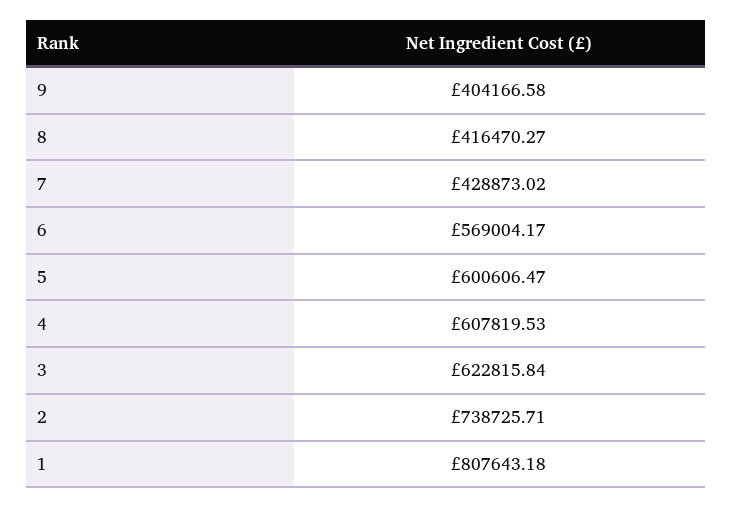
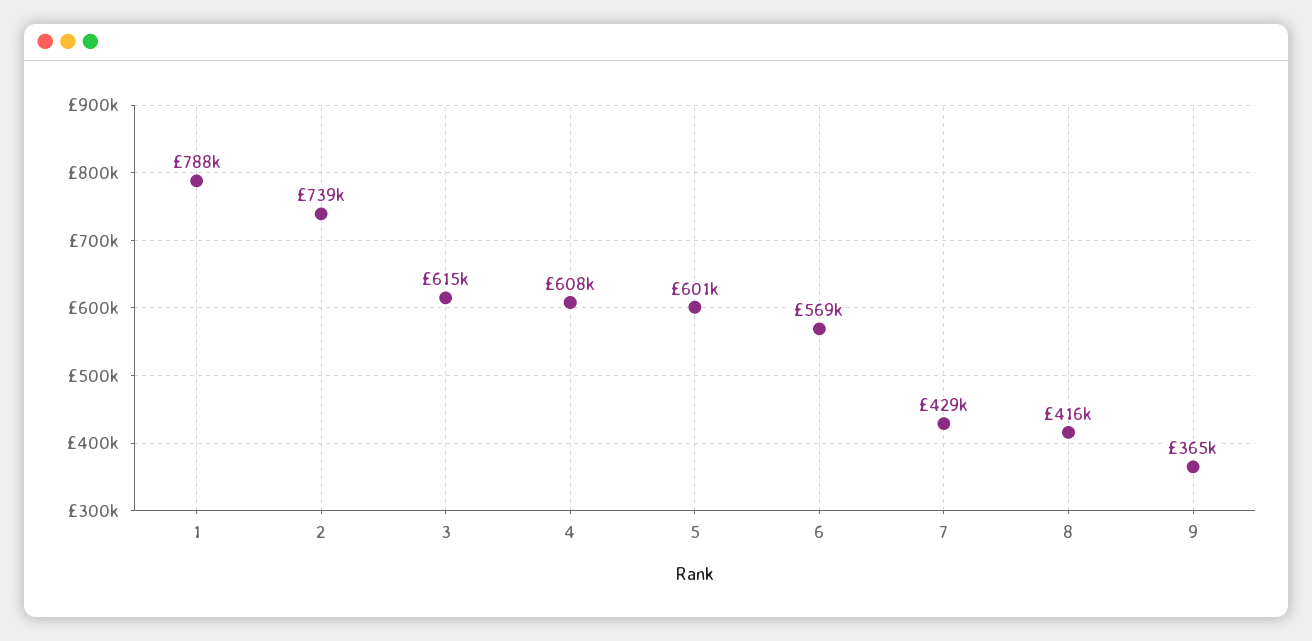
9: 404166.58 -> 365000
3: 622815.84 -> 615000
1: 807643.18 -> 788000

